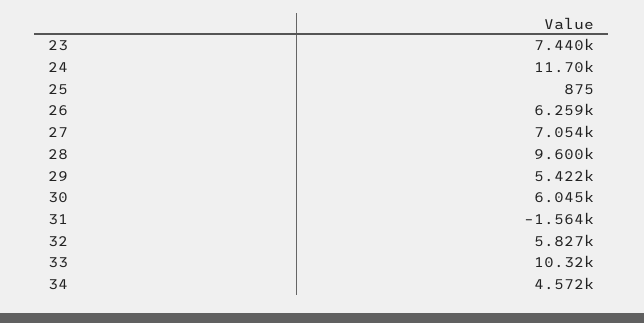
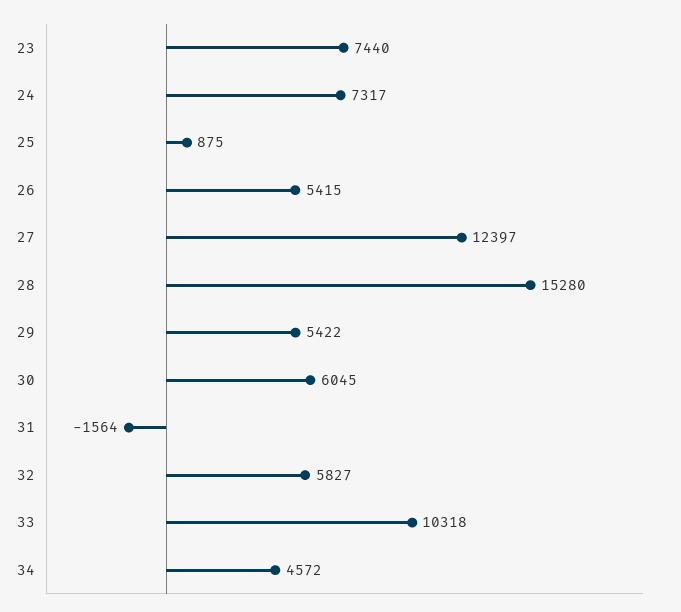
24: 11700 -> 7317
26: 6259 -> 5415
27: 7054 -> 12397
28: 9600 -> 15280

